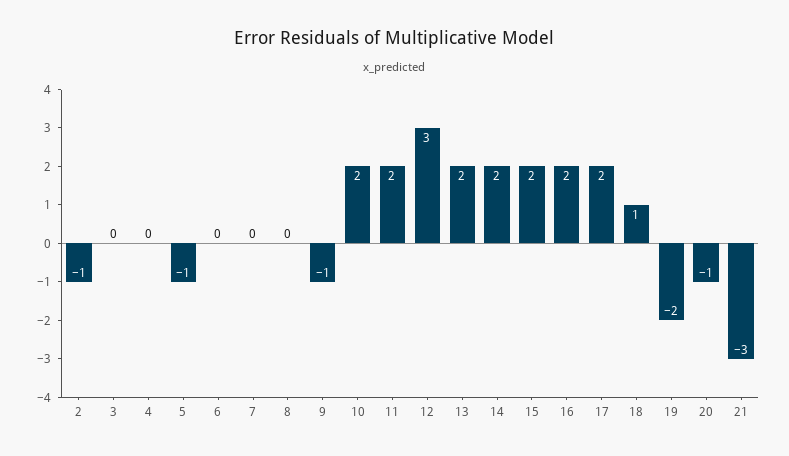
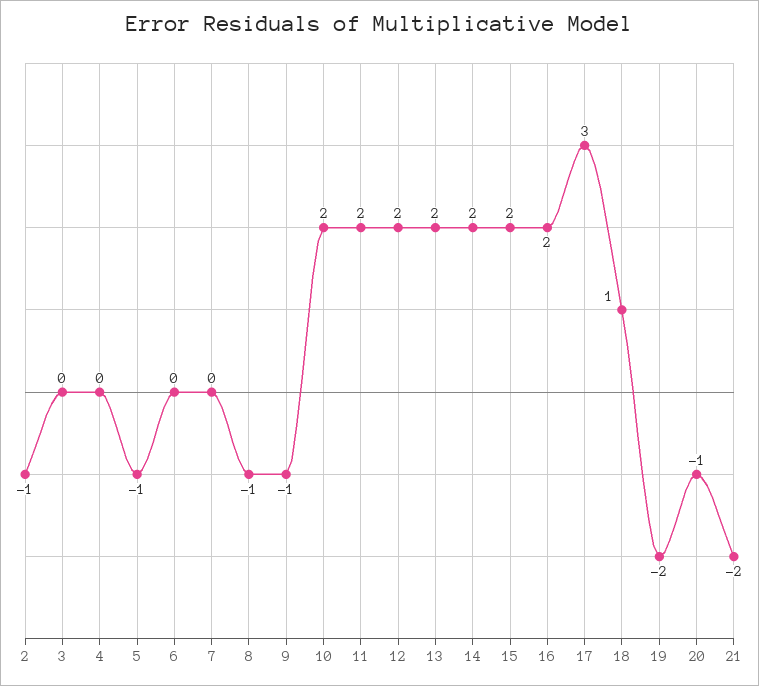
8: 0 -> -1
12: 3 -> 2
17: 2 -> 3
21: -3 -> -2

